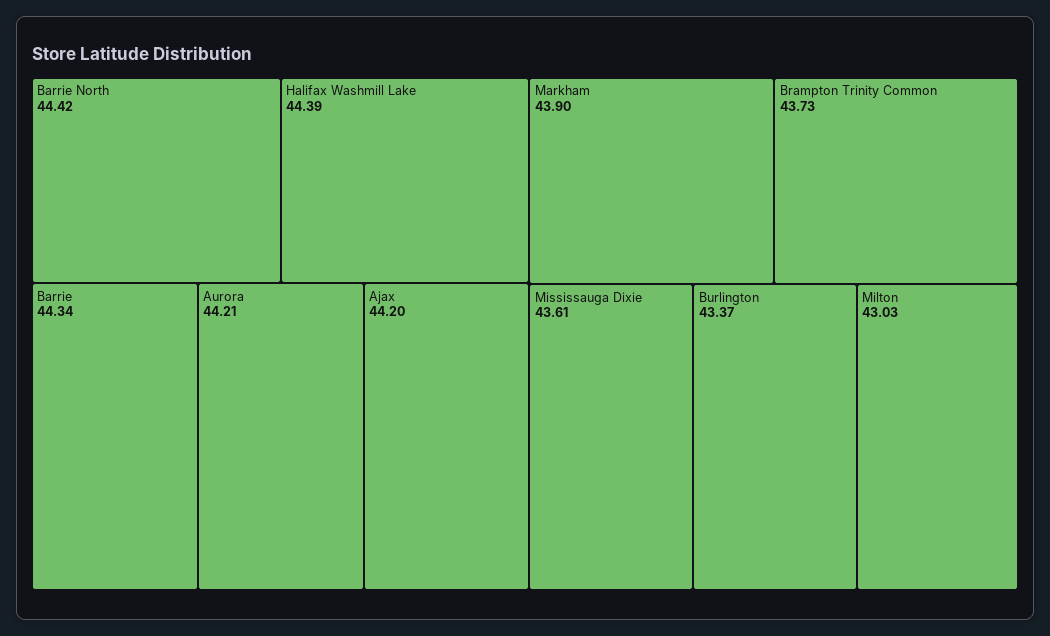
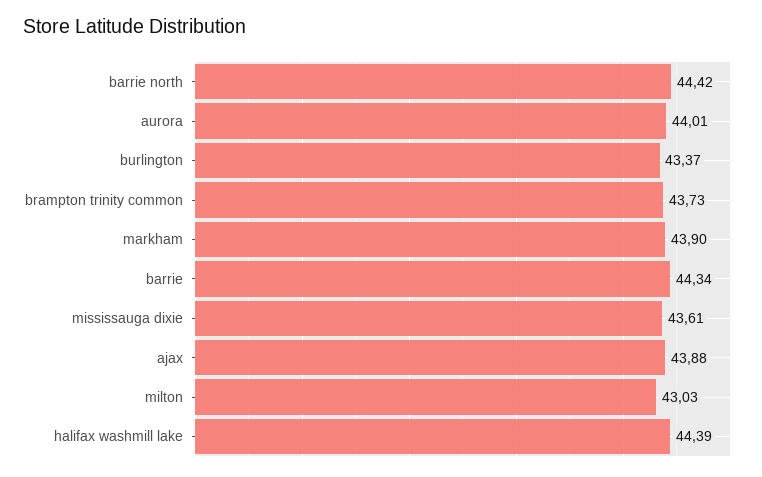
Aurora: 44.21 -> 44.01
Ajax: 44.2 -> 43.88

